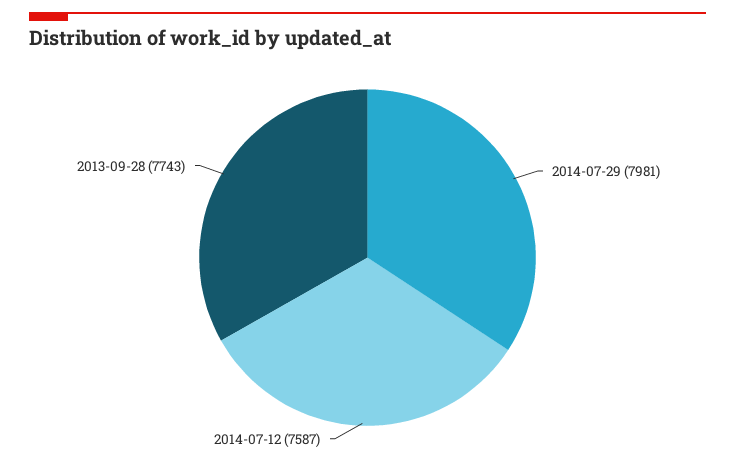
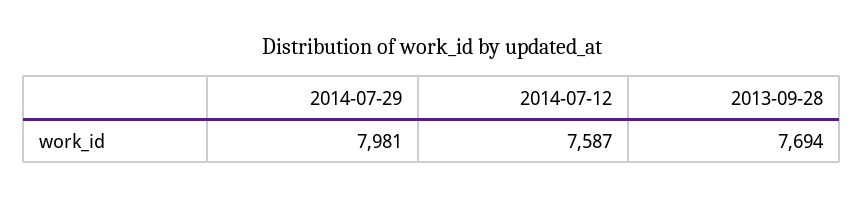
2013-09-28: 7743 -> 7694

